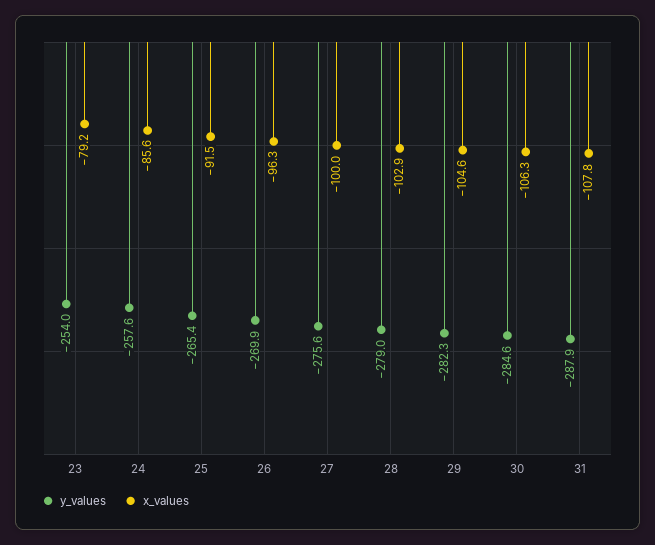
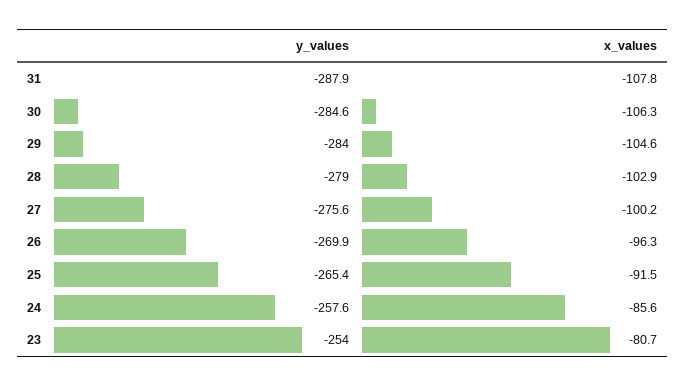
x_values, 23: -79.2 -> -80.7
x_values, 27: -100 -> -100.2
y_values, 29: -282.3 -> -284

